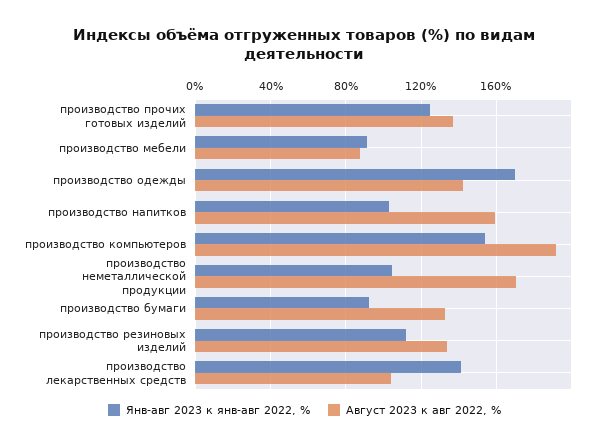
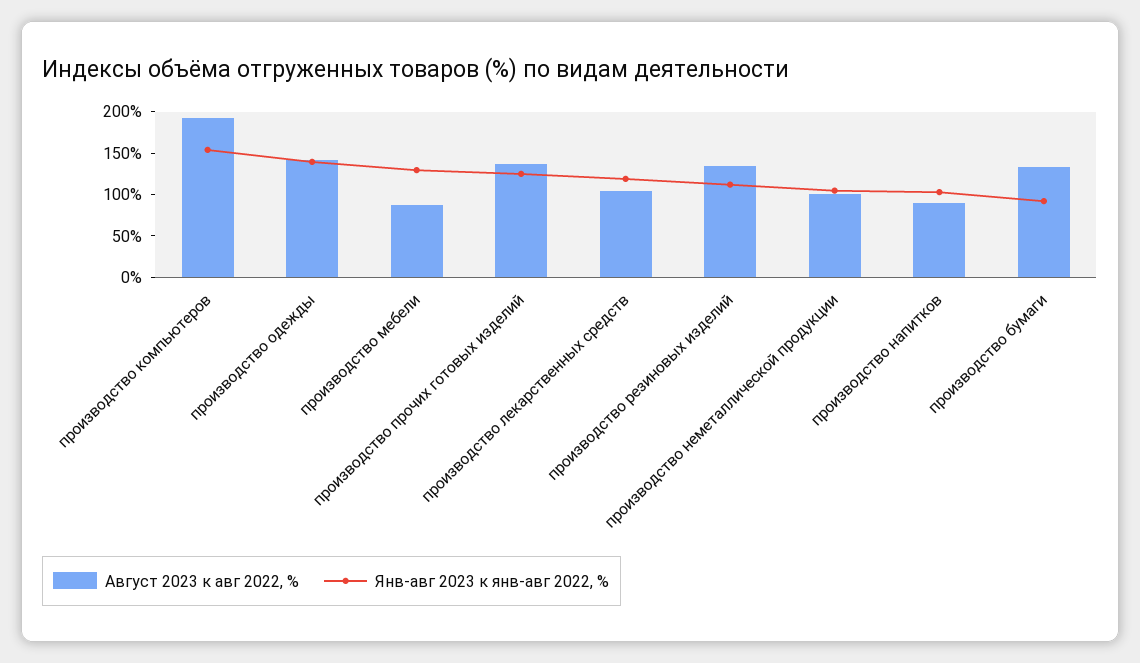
Янв-авг 2023 к янв-авг 2022, %, производство мебели: 90 -> 130
Янв-авг 2023 к янв-авг 2022, %, производство одежды: 170 -> 140
Август 2023 к авг 2022, %, производство напитков: 160 -> 90
Август 2023 к авг 2022, %, производство неметаллической продукции: 170 -> 100
Янв-авг 2023 к янв-авг 2022, %, производство лекарственных средств: 140 -> 120

